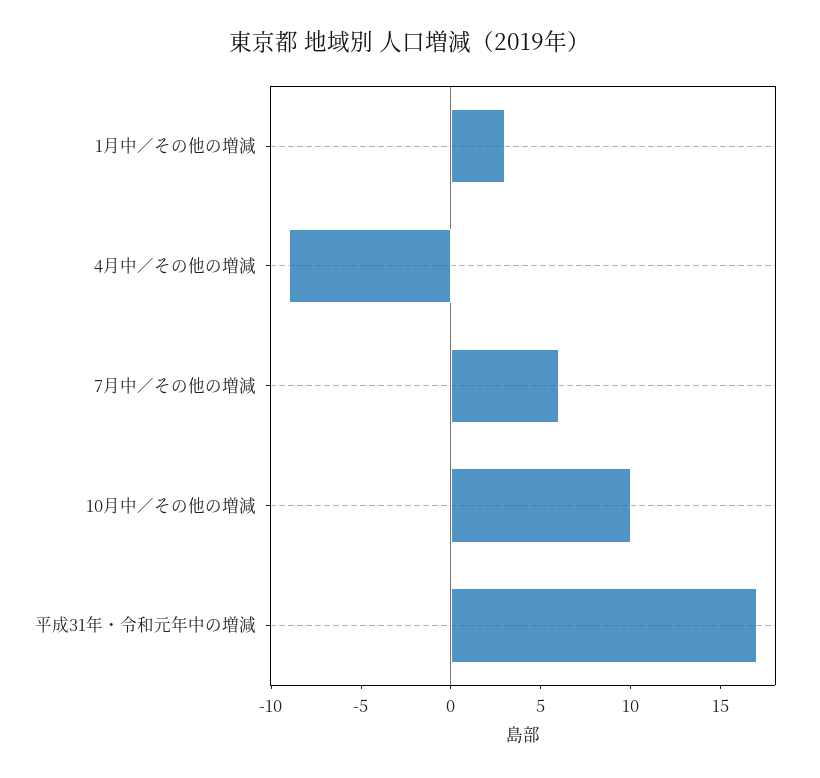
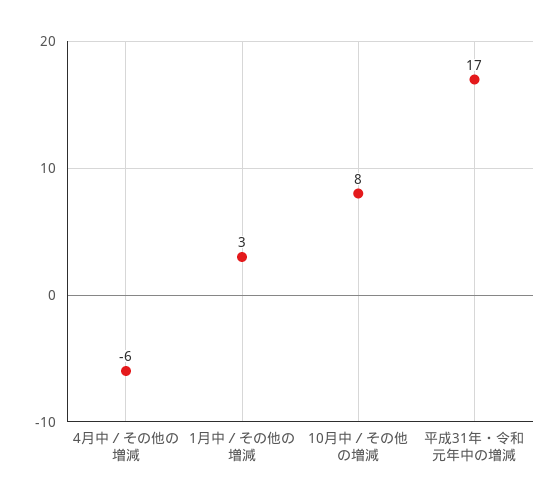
4月中／その他の増減: -9 -> -6
7月中／その他の増減: 6 -> none
10月中／その他の増減: 10 -> 8

